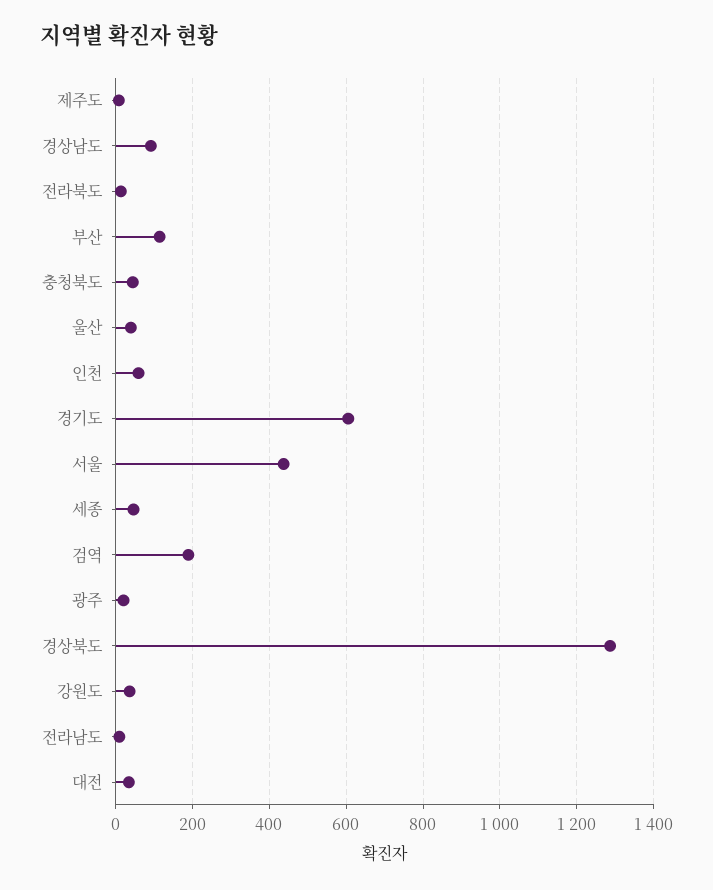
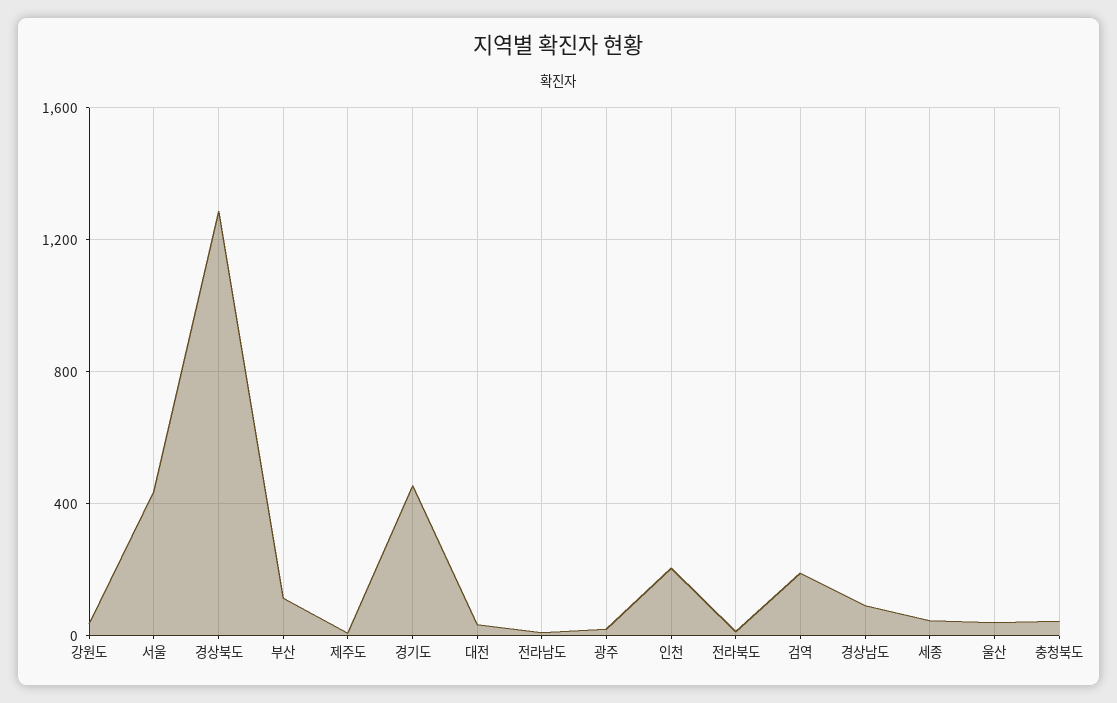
인천: 60 -> 200
경기도: 600 -> 450

